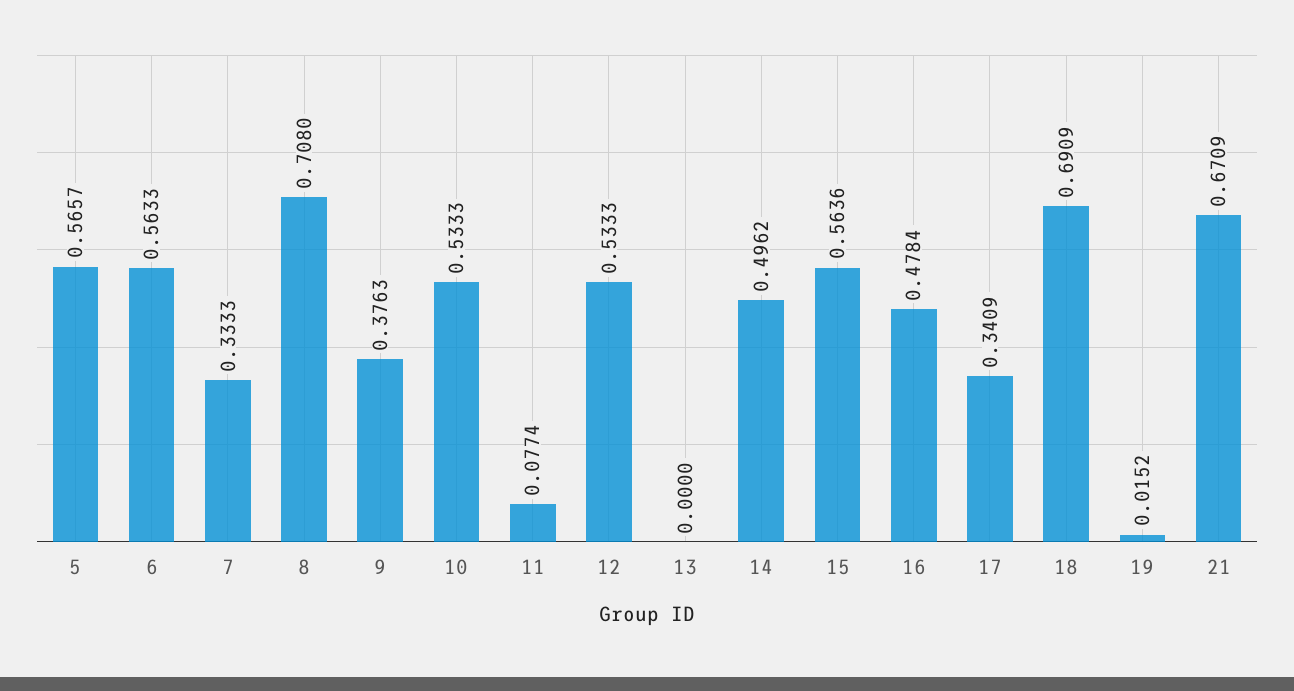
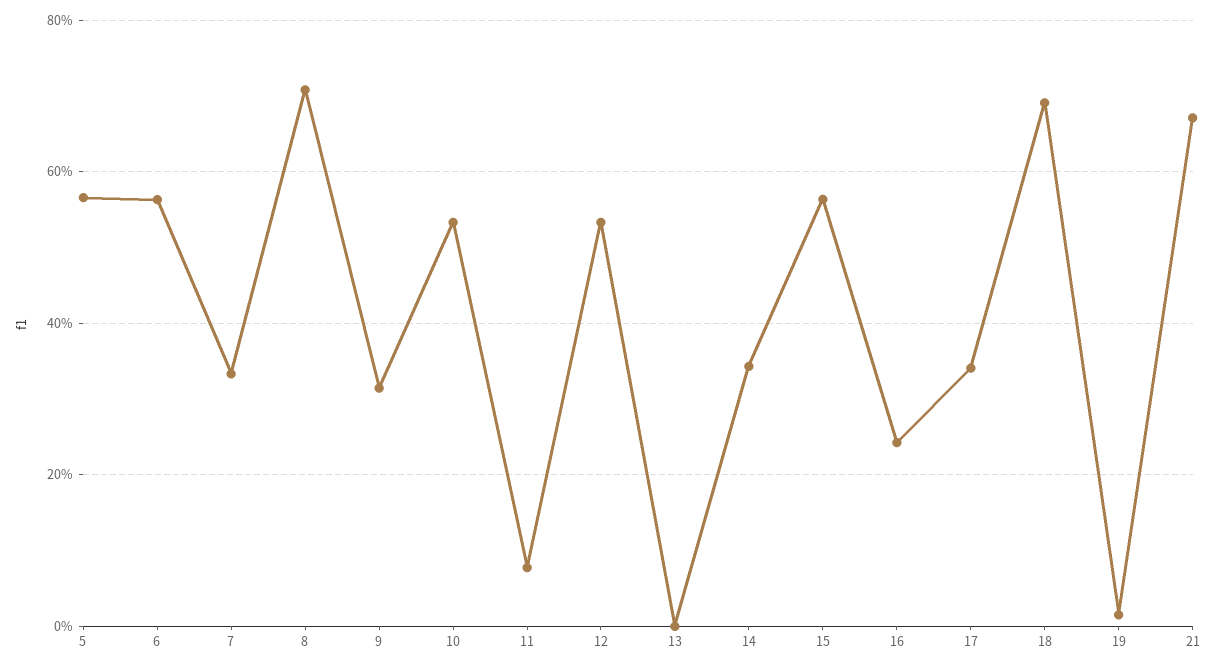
9: 0.3763 -> 0.32
14: 0.4962 -> 0.34
16: 0.4784 -> 0.24

